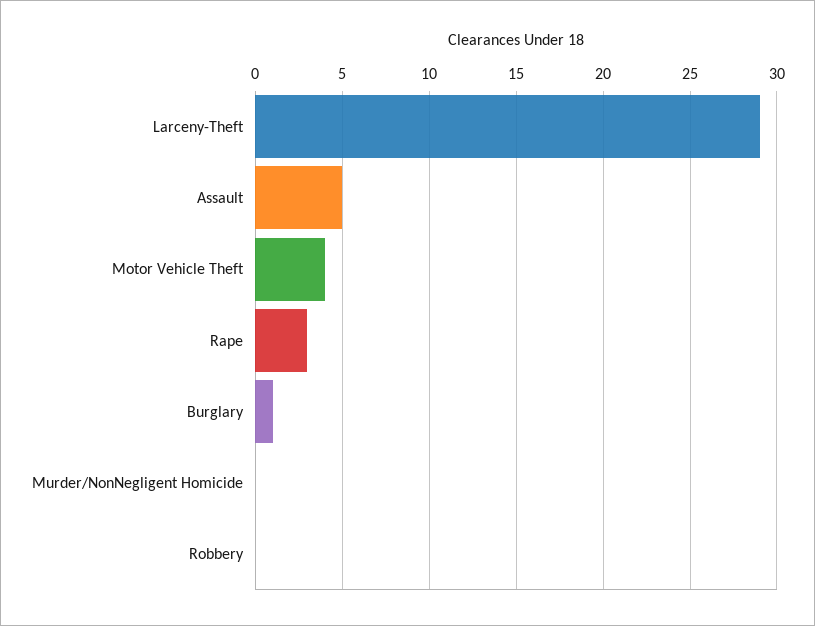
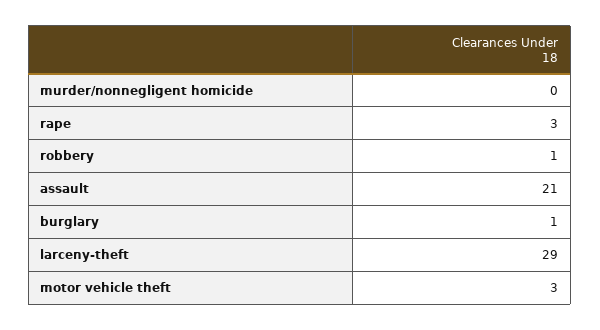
Assault: 5 -> 21
Motor Vehicle Theft: 4 -> 3
Robbery: 0 -> 1

